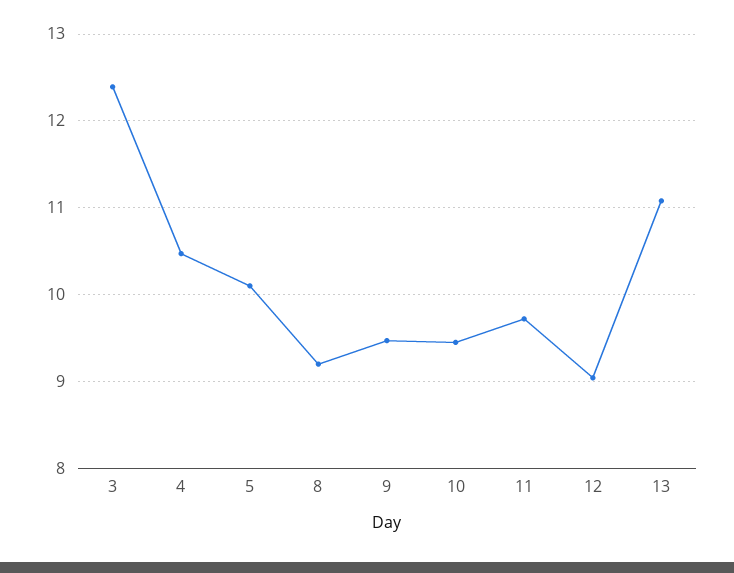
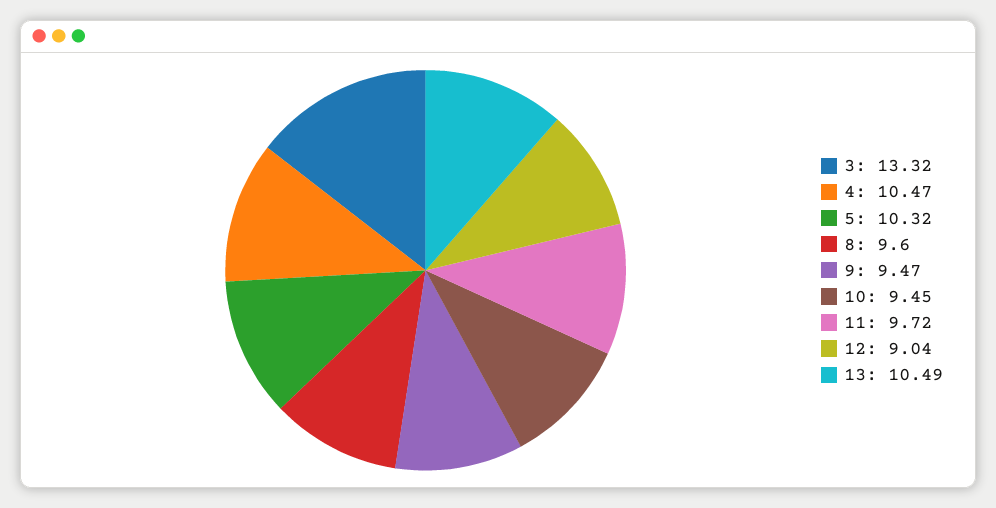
3: 12.4 -> 13.32
5: 10.1 -> 10.32
8: 9.2 -> 9.6
13: 11.1 -> 10.49

